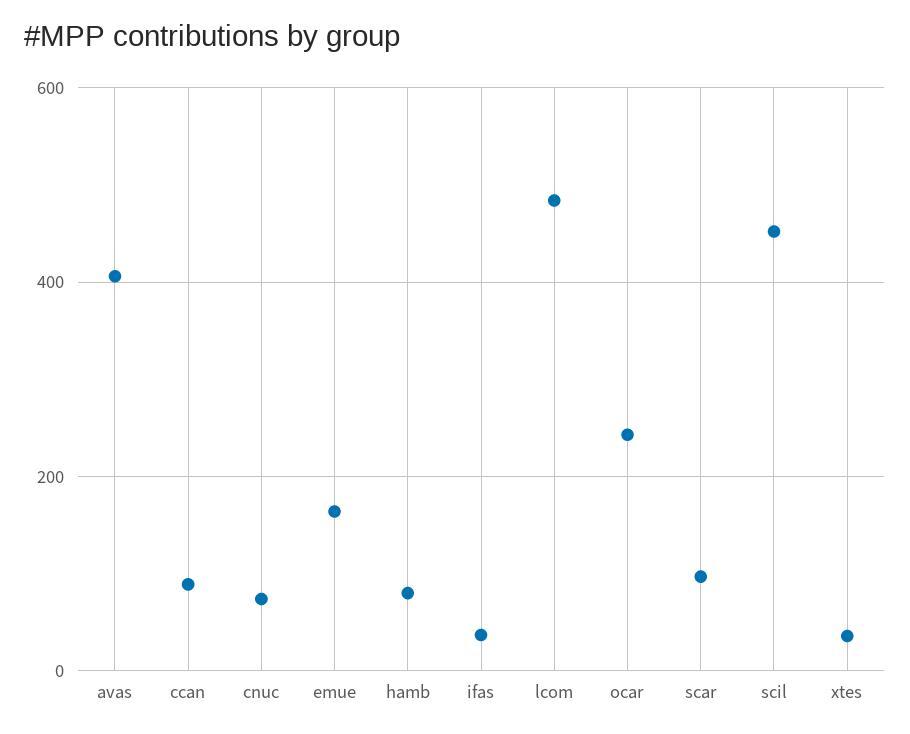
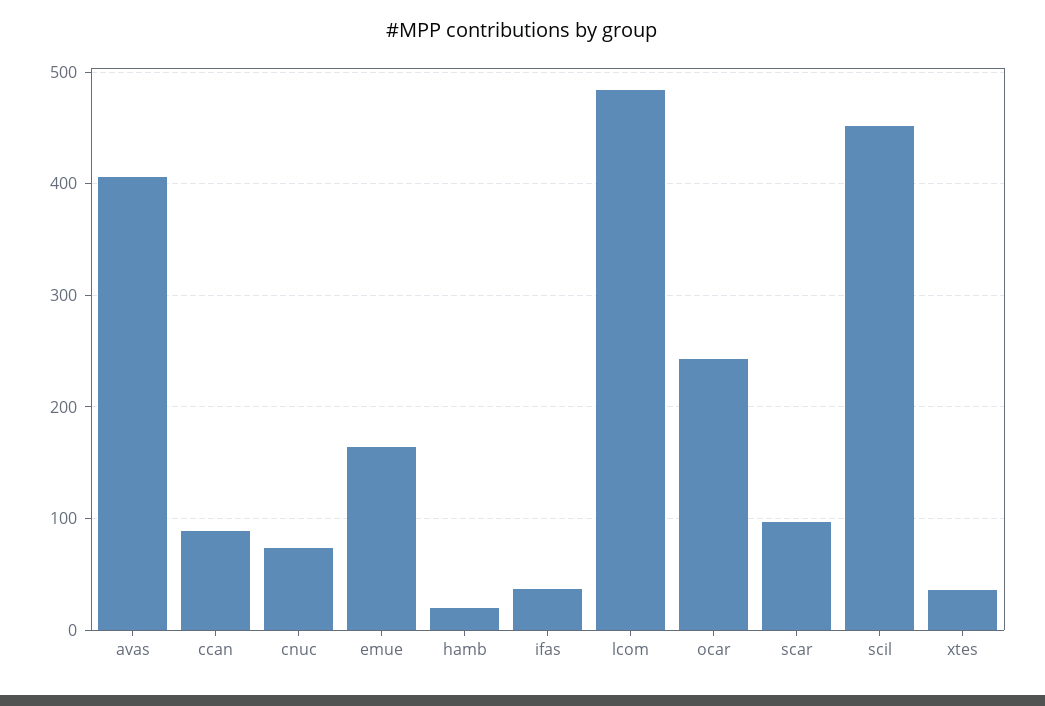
hamb: 80 -> 20

